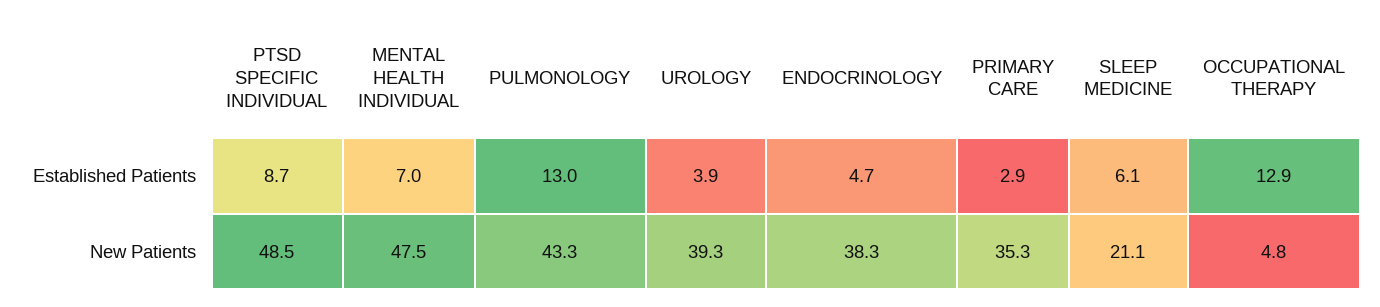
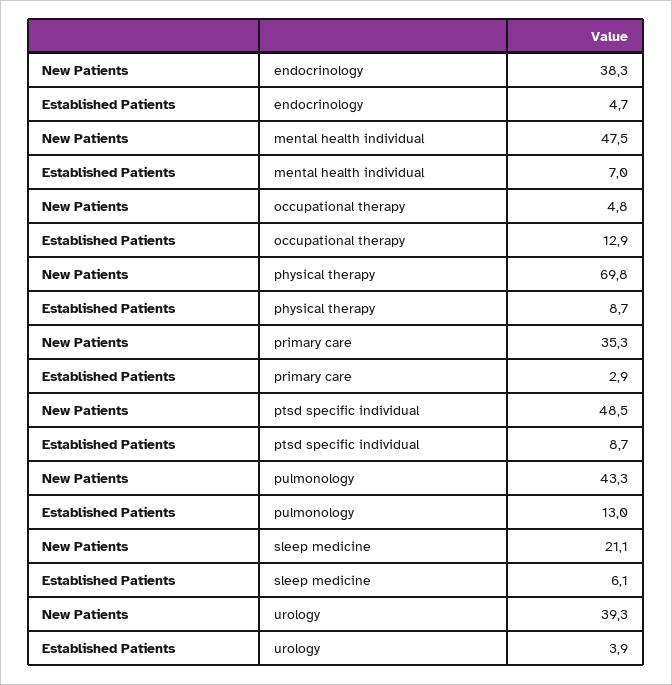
physical therapy, New Patients: none -> 69.8
physical therapy, Established Patients: none -> 8.7

